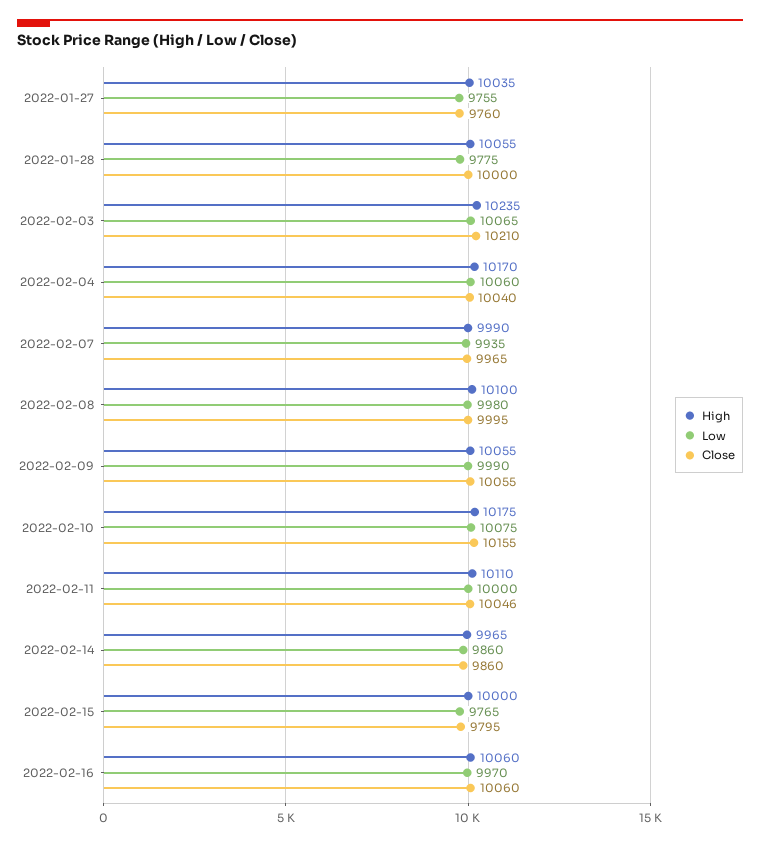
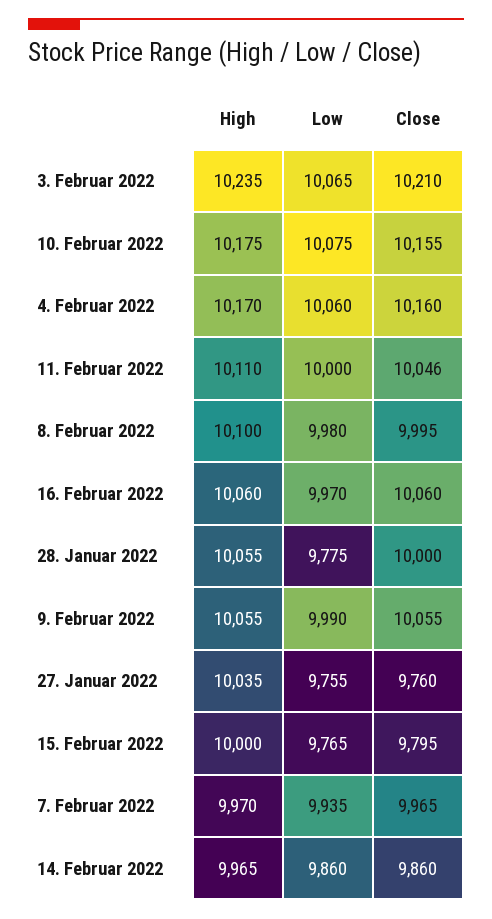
Close, 2022-02-04: 10040 -> 10160
High, 2022-02-07: 9990 -> 9970

